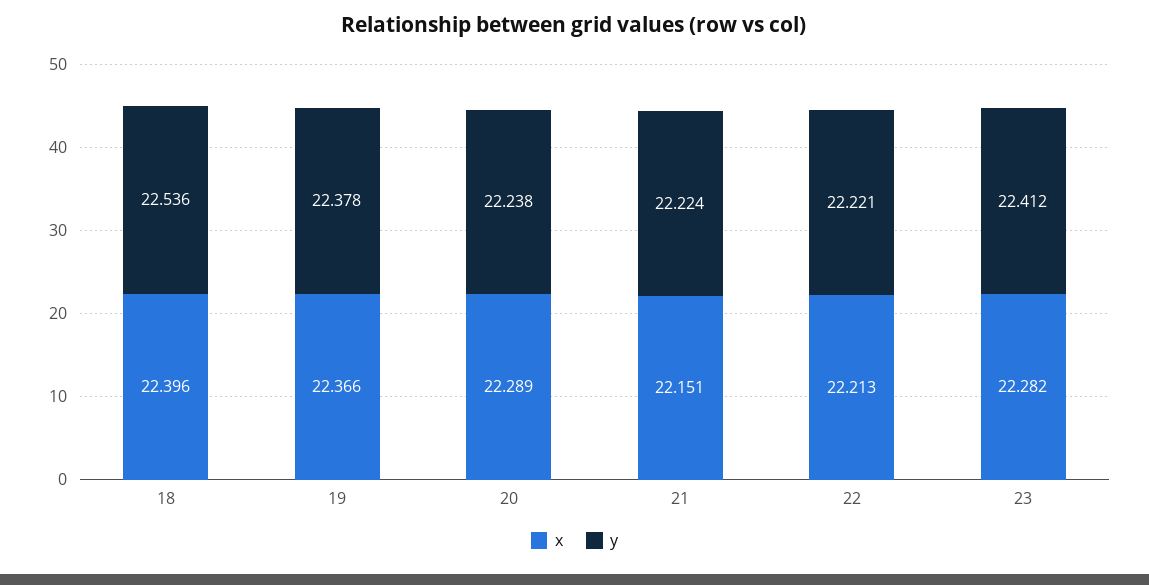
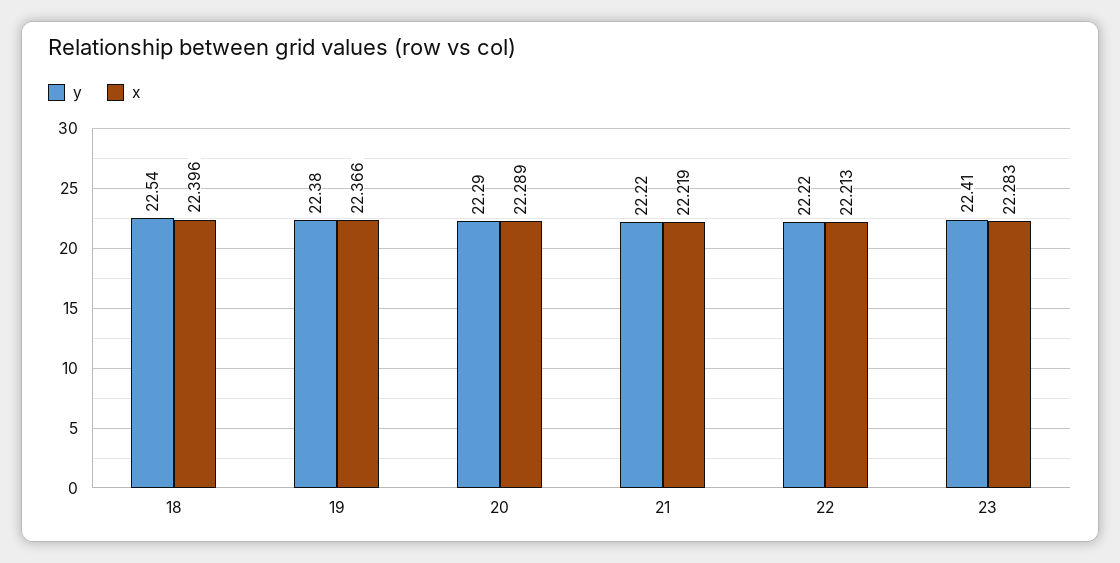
y, 20: 22.238 -> 22.29
x, 21: 22.151 -> 22.219
x, 23: 22.282 -> 22.283

